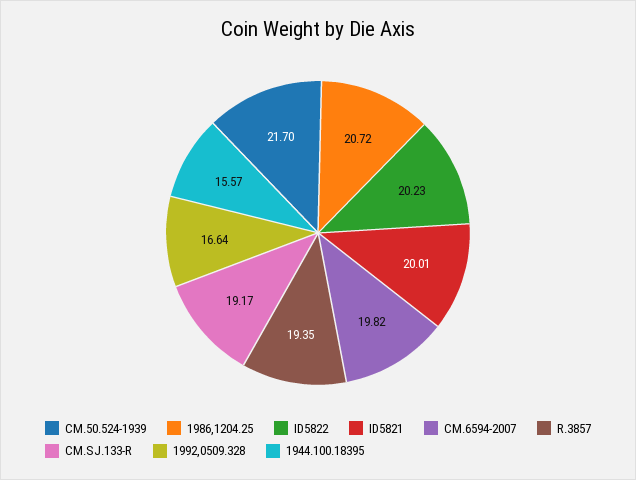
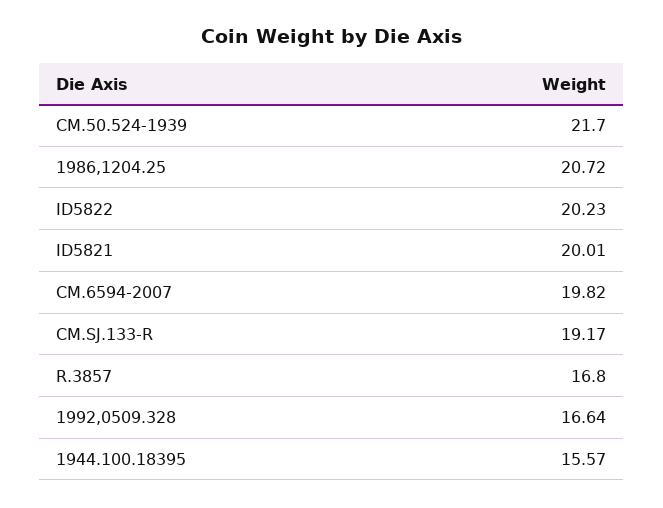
R.3857: 19.35 -> 16.8

